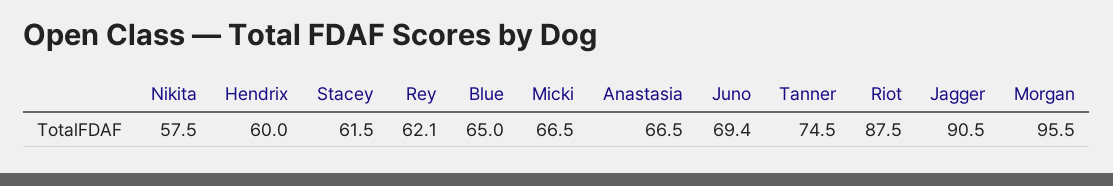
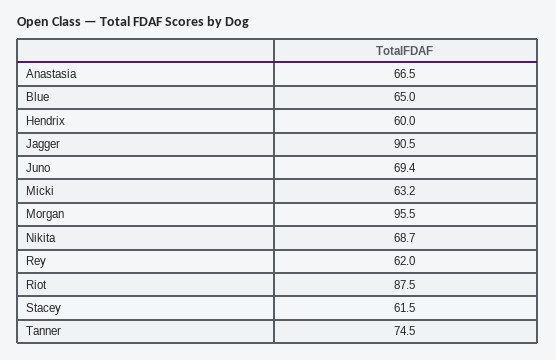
Nikita: 57.5 -> 68.7
Rey: 62.1 -> 62
Micki: 66.5 -> 63.2

